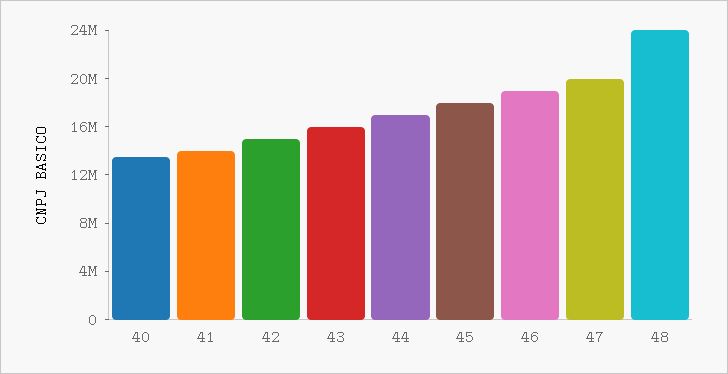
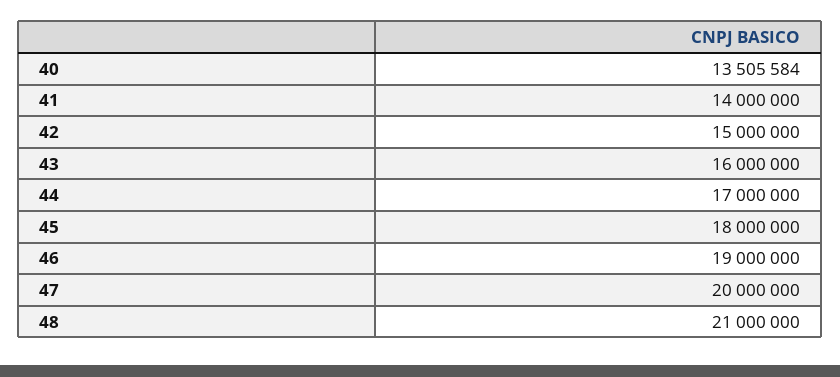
48: 24000000 -> 21000000

